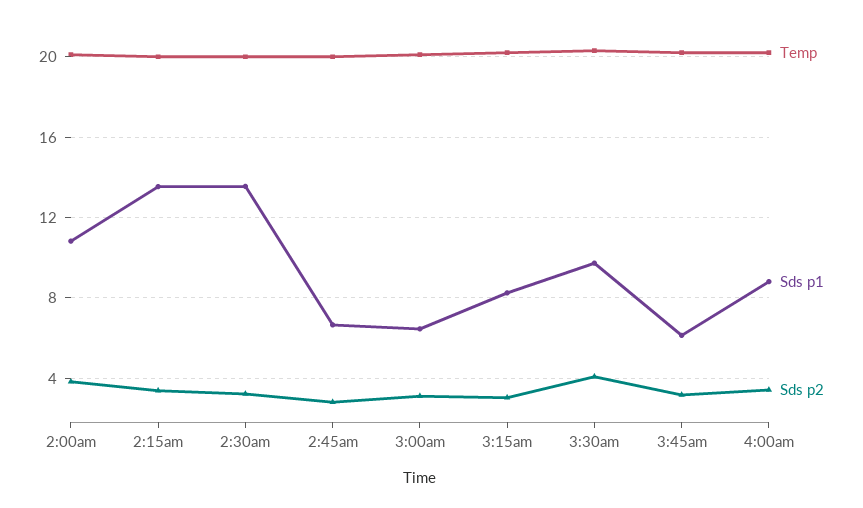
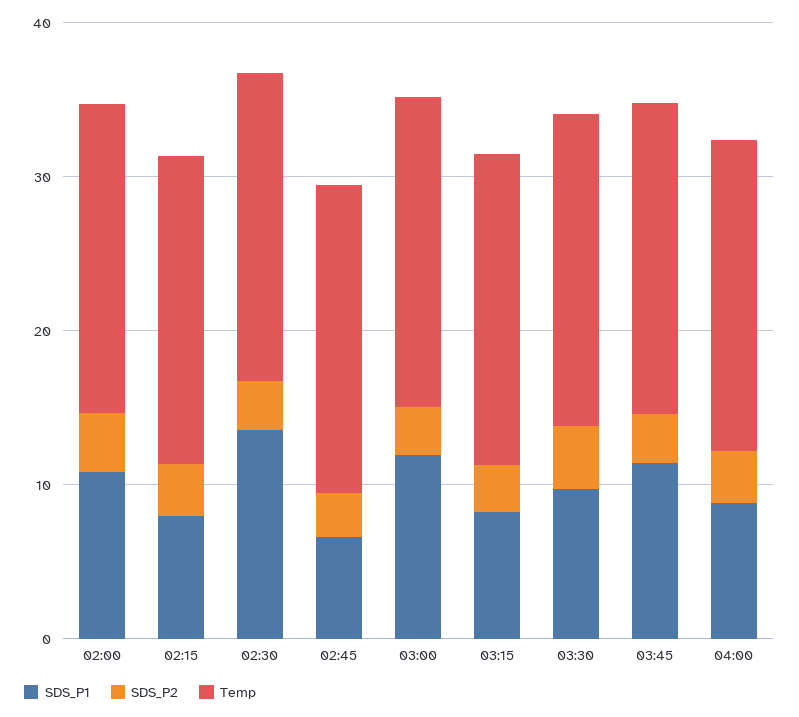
Sds p1, 2:15am: 13.5 -> 8
Sds p1, 3:00am: 6.5 -> 12
Sds p1, 3:45am: 6 -> 12

